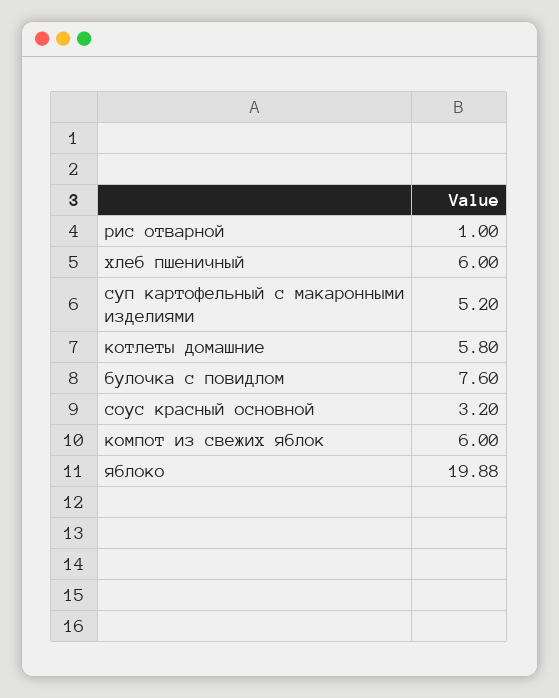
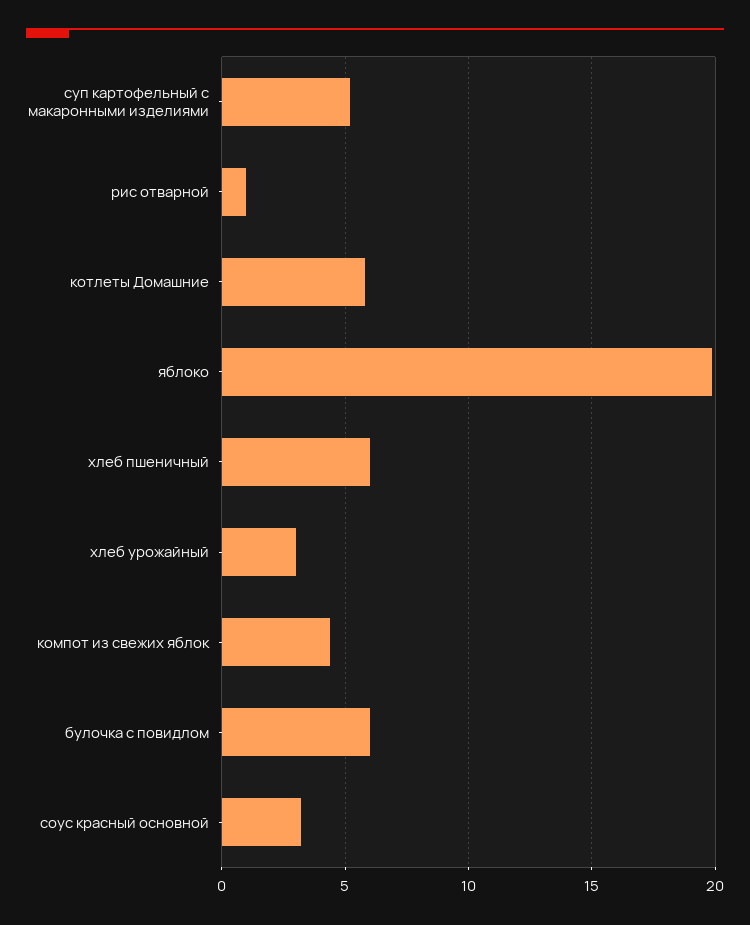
булочка с повидлом: 7.6 -> 6
компот из свежих яблок: 6 -> 4.5
хлеб урожайный: none -> 3

